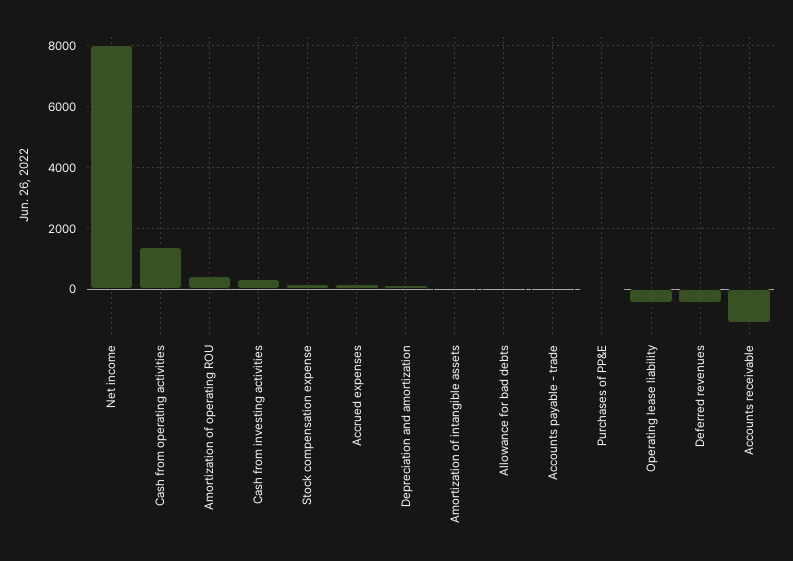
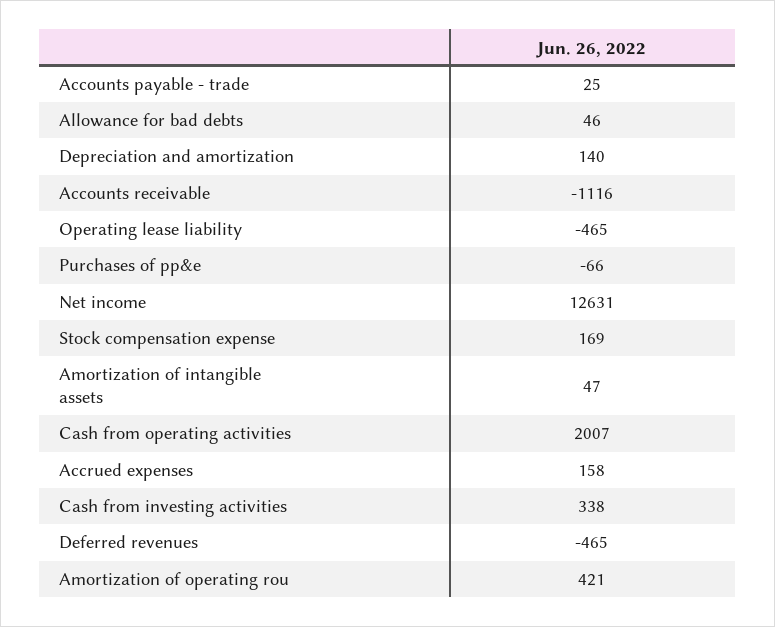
Net income: 8000 -> 12631
Cash from operating activities: 1400 -> 2007

